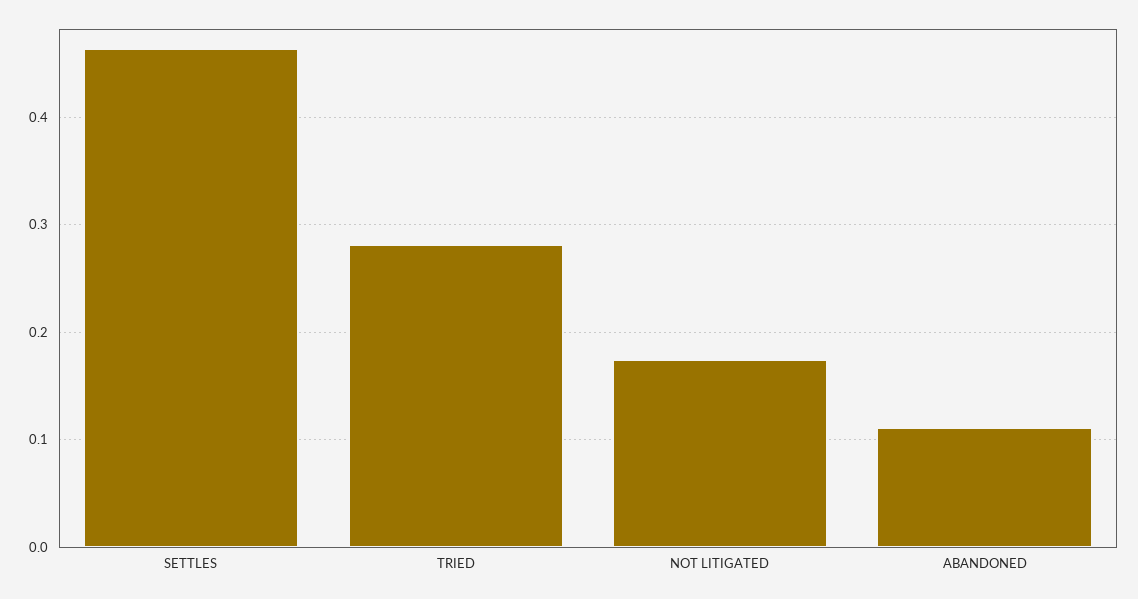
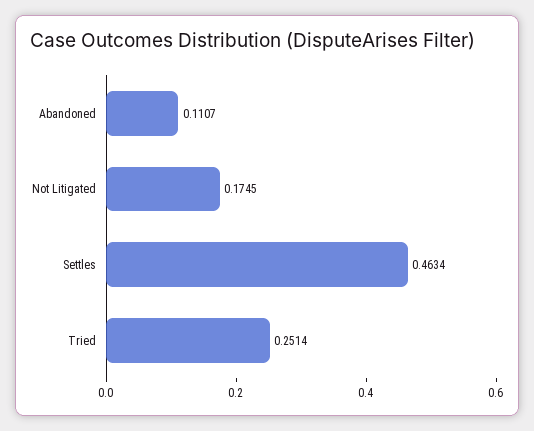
TRIED: 0.28 -> 0.2514

